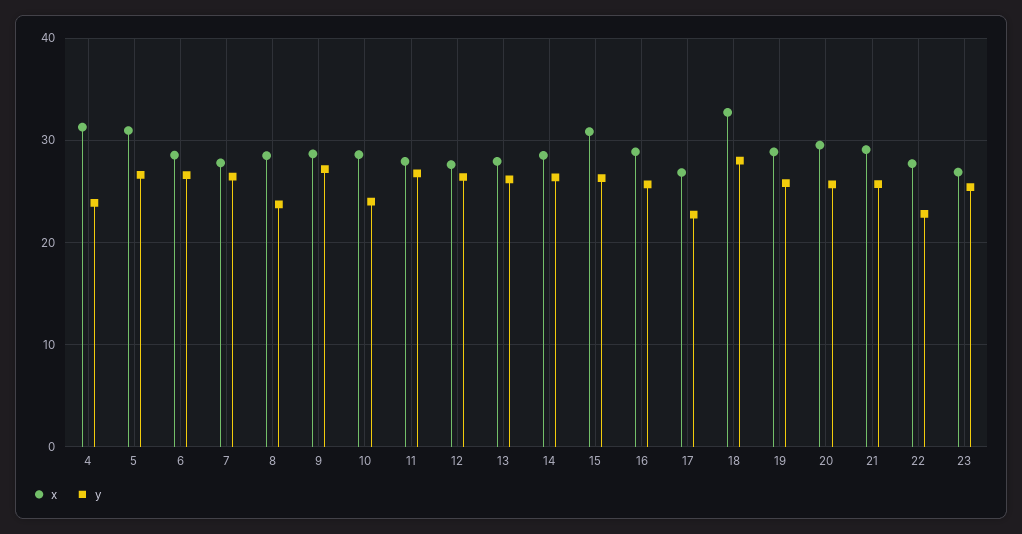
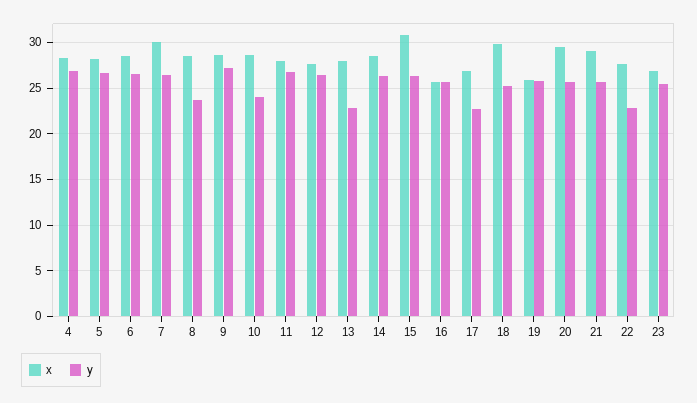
x, 4: 31 -> 28
y, 4: 24 -> 27
x, 5: 31 -> 28
x, 7: 28 -> 30
y, 13: 26 -> 23
x, 16: 29 -> 26
x, 18: 33 -> 30
y, 18: 28 -> 25
x, 19: 29 -> 26

